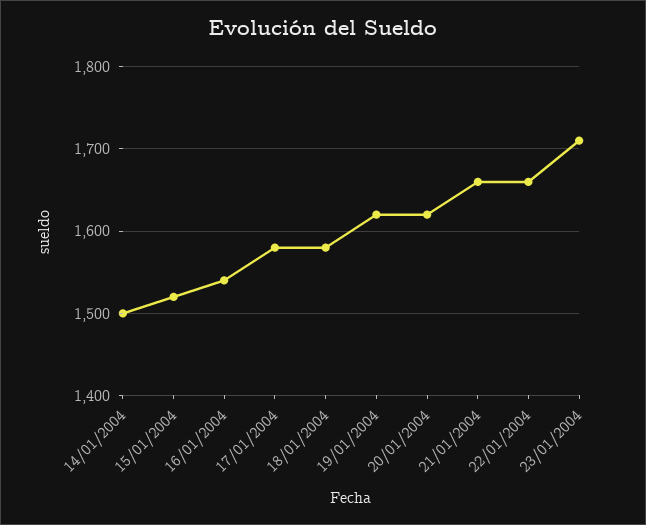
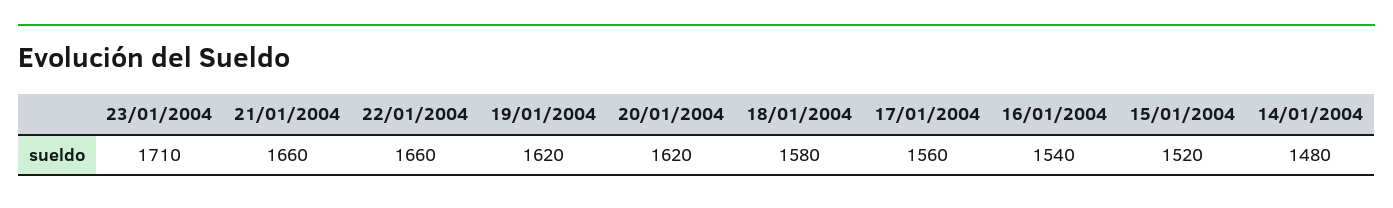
14/01/2004: 1500 -> 1480
17/01/2004: 1580 -> 1560

